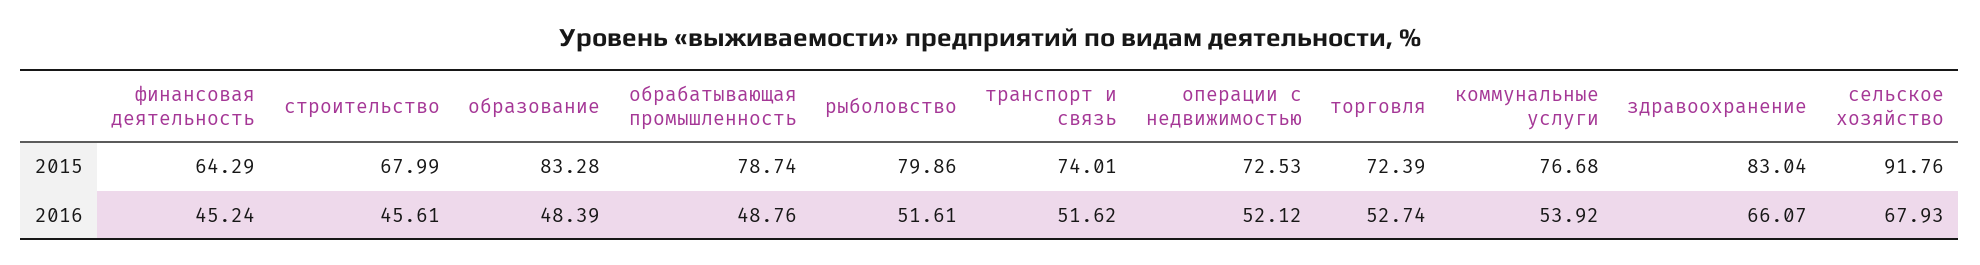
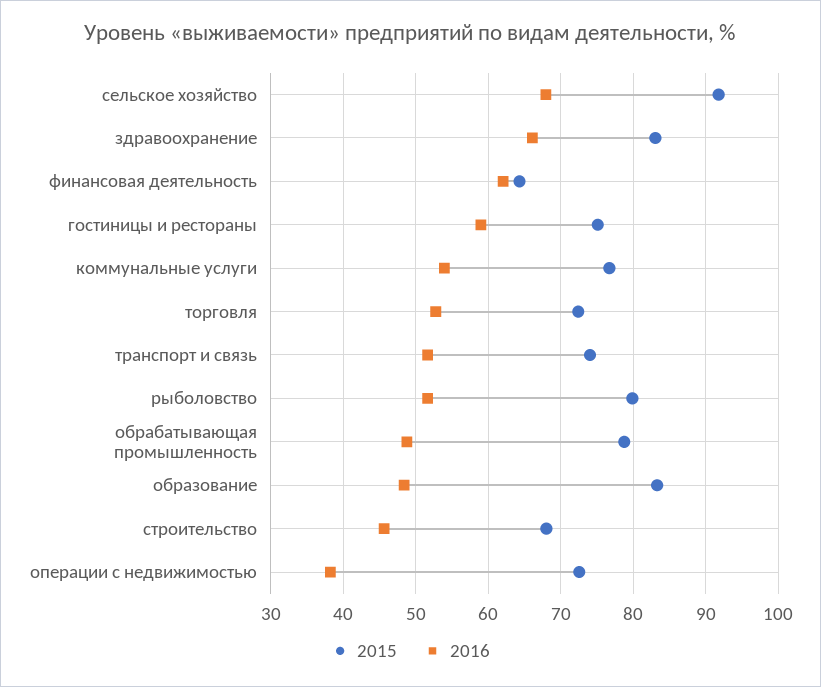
2016, финансовая деятельность: 45.24 -> 62
2016, операции с недвижимостью: 52.12 -> 38
2015, гостиницы и рестораны: none -> 75
2016, гостиницы и рестораны: none -> 59

